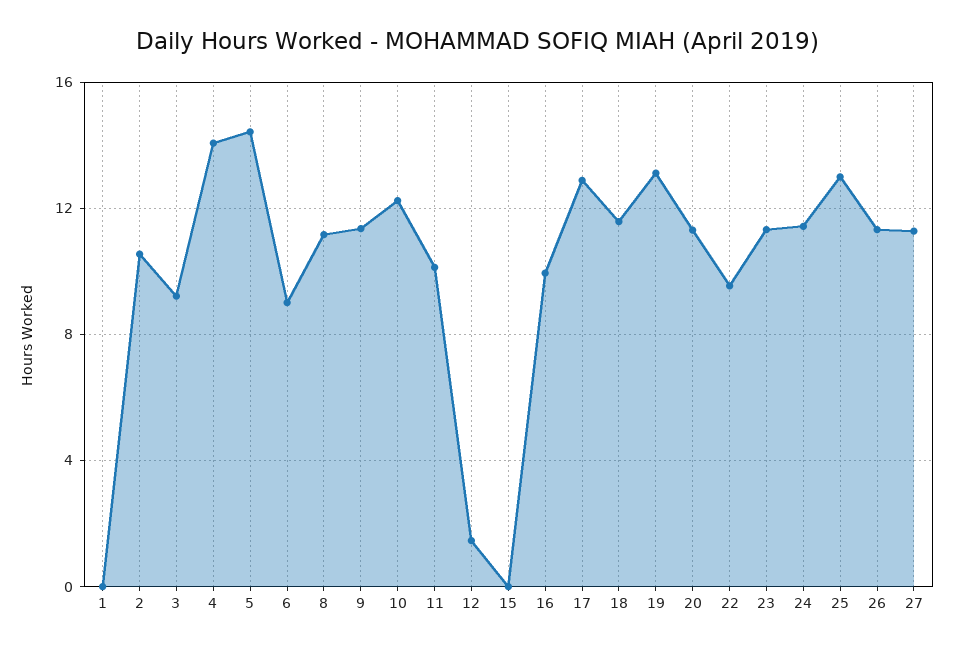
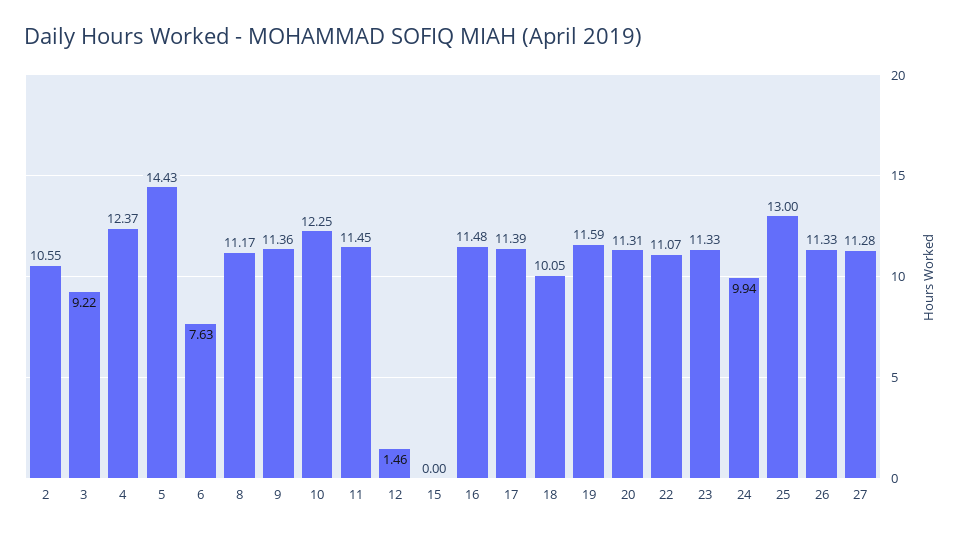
1: 0 -> none
4: 14 -> 12.37
6: 9 -> 7.63
11: 10 -> 11.45
16: 10 -> 11.48
17: 13 -> 11.39
18: 11.5 -> 10.05
19: 13 -> 11.59
22: 9.5 -> 11.07
24: 11.5 -> 9.94

